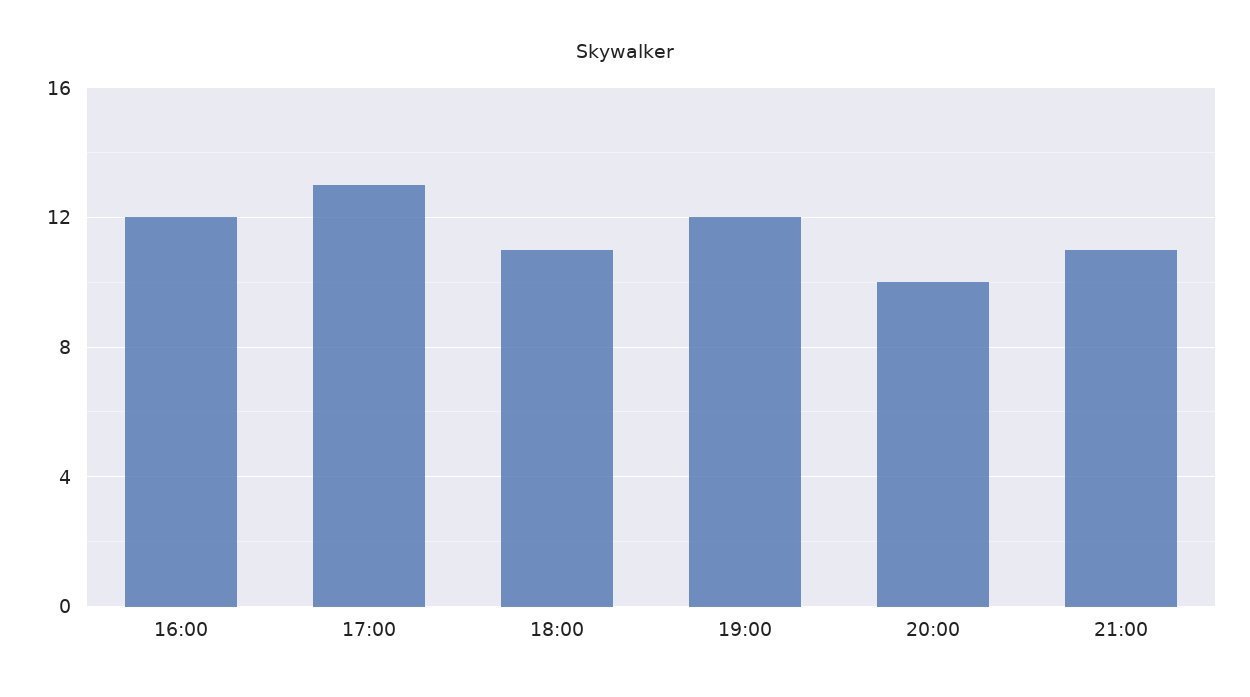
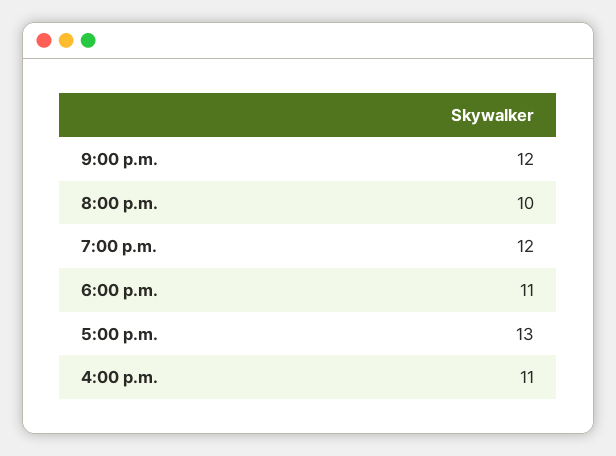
16:00: 12 -> 11
21:00: 11 -> 12

